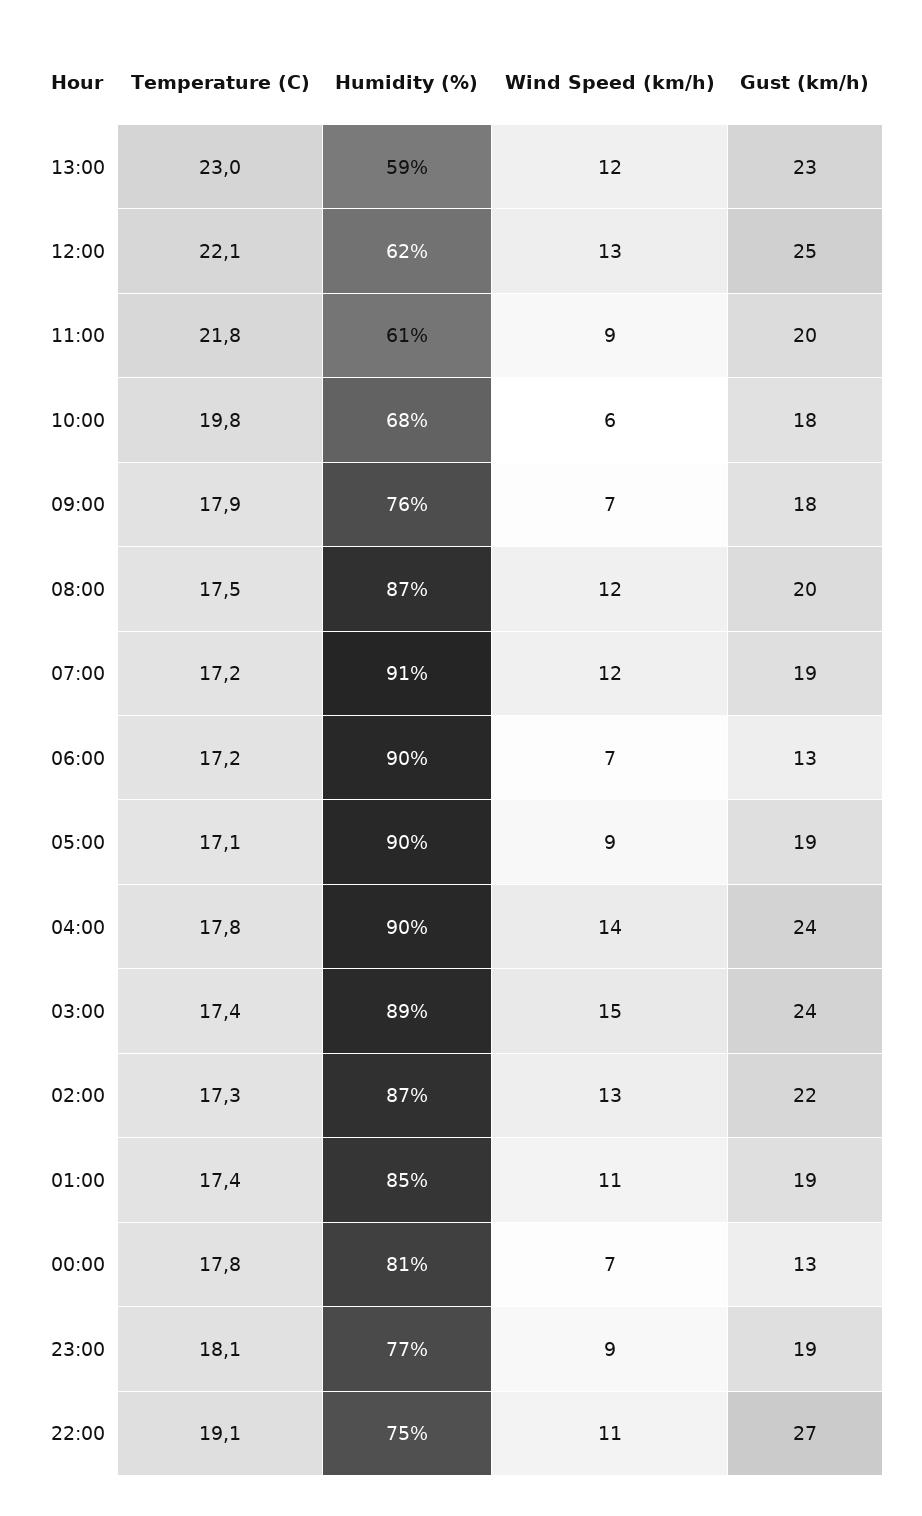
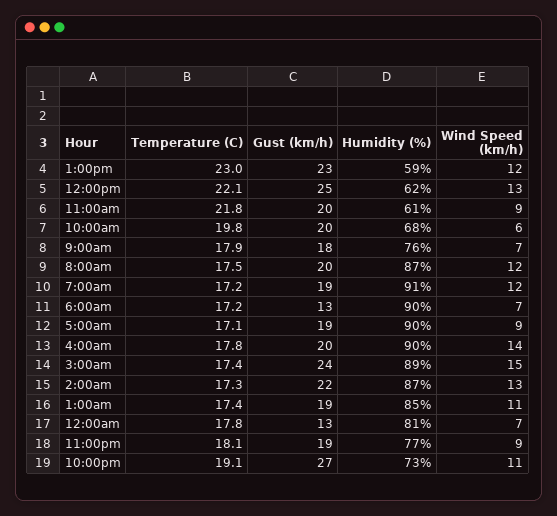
Gust (km/h), 10:00: 18 -> 20
Gust (km/h), 04:00: 24 -> 20
Humidity (%), 22:00: 75 -> 73

